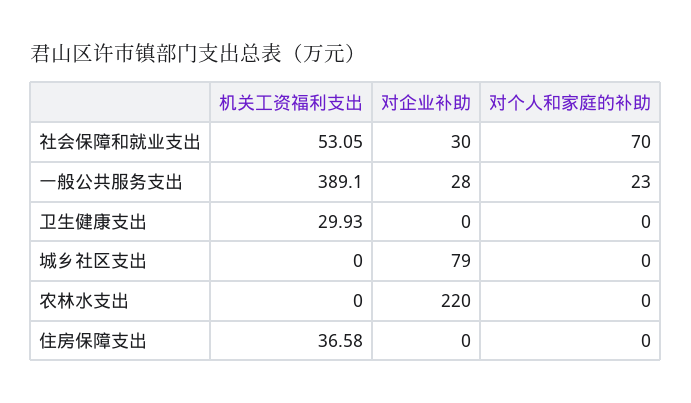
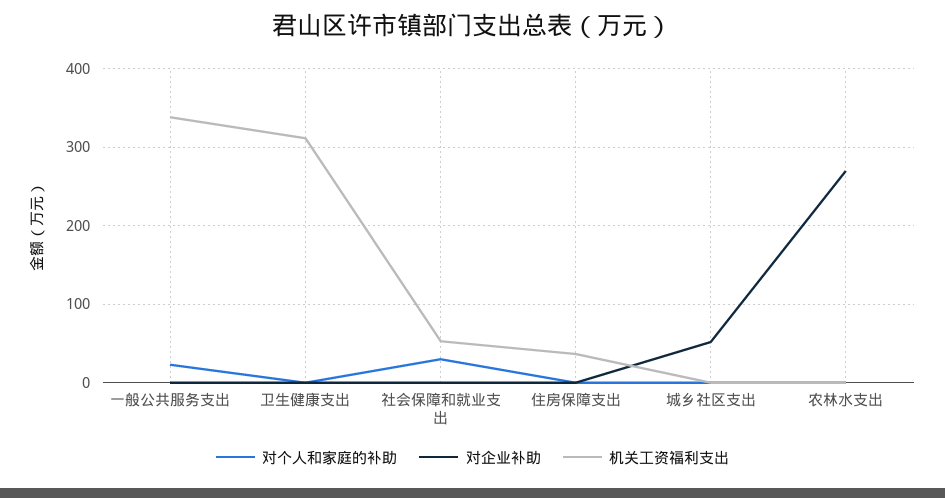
对企业补助, 社会保障和就业支出: 30 -> 0
对个人和家庭的补助, 社会保障和就业支出: 70 -> 30
机关工资福利支出, 一般公共服务支出: 389.1 -> 340
对企业补助, 一般公共服务支出: 28 -> 0
机关工资福利支出, 卫生健康支出: 29.93 -> 310
对企业补助, 城乡社区支出: 79 -> 50
对企业补助, 农林水支出: 220 -> 270

